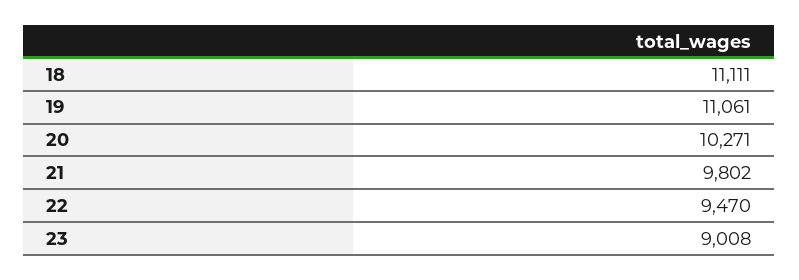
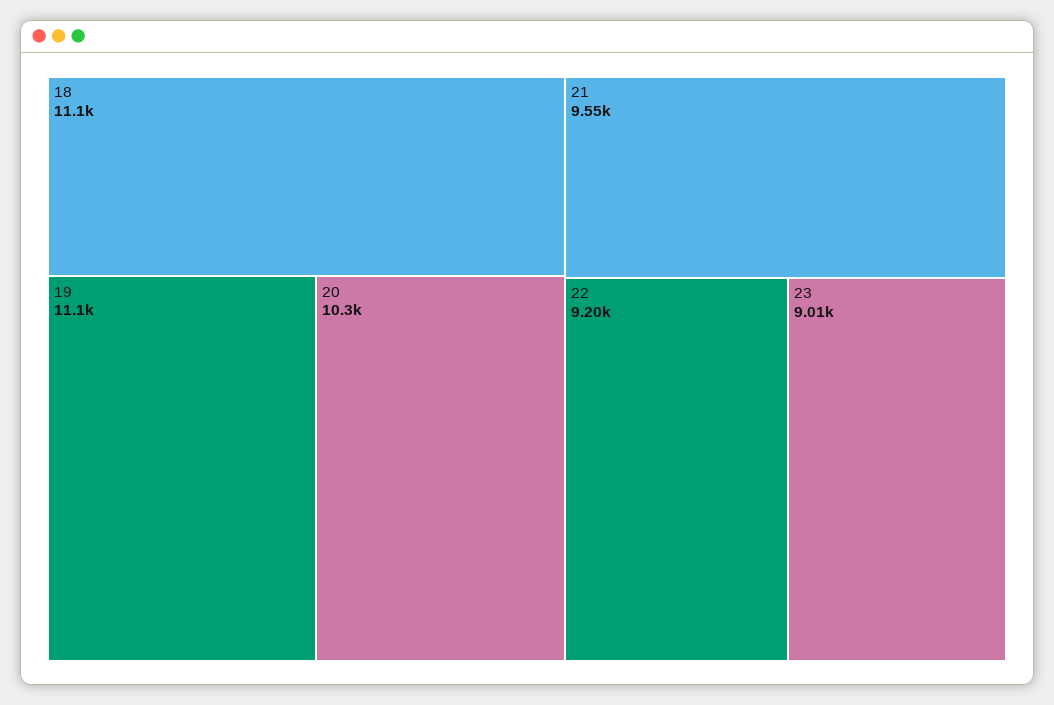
21: 9802 -> 9550
22: 9470 -> 9200

